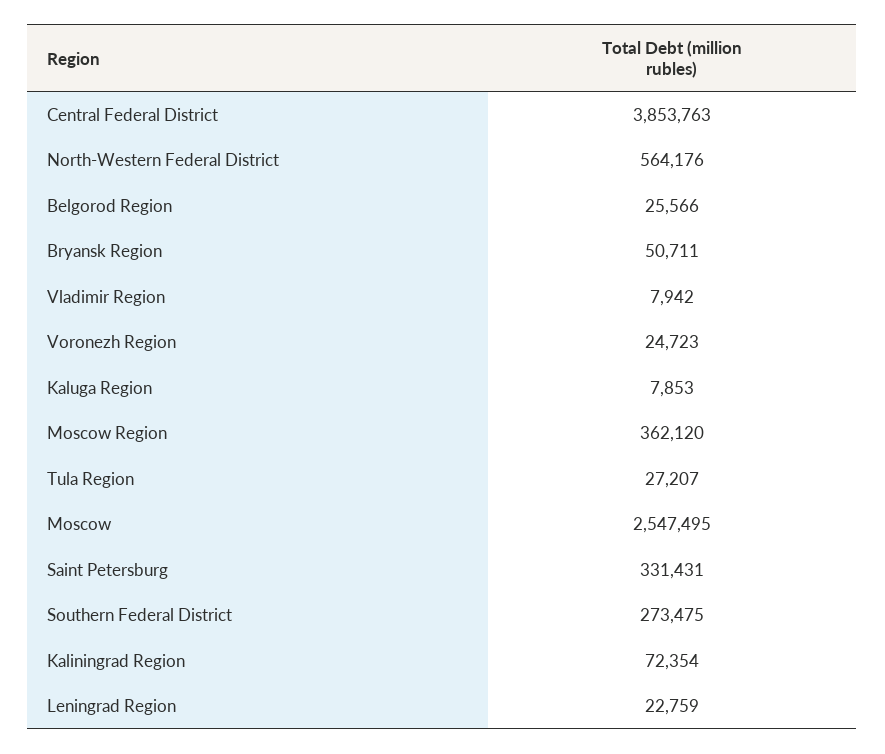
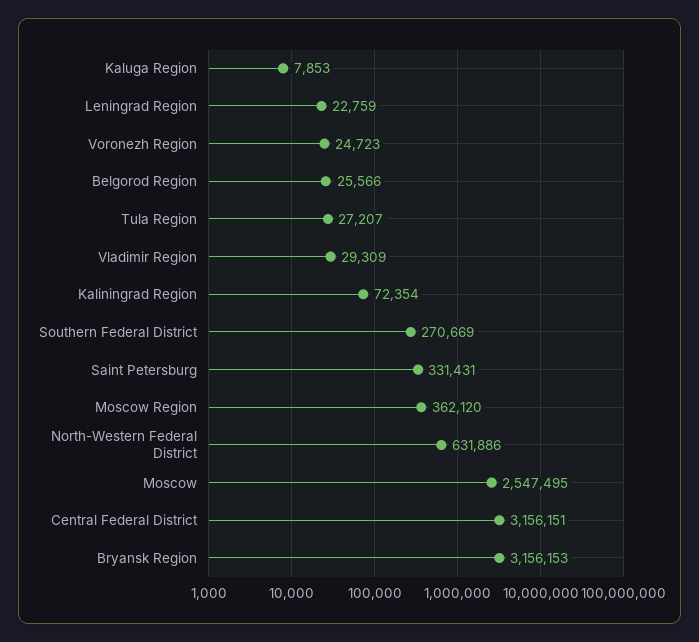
Central Federal District: 3853763 -> 3156151
North-Western Federal District: 564176 -> 631886
Bryansk Region: 50711 -> 3156153
Vladimir Region: 7942 -> 29309
Southern Federal District: 273475 -> 270669

